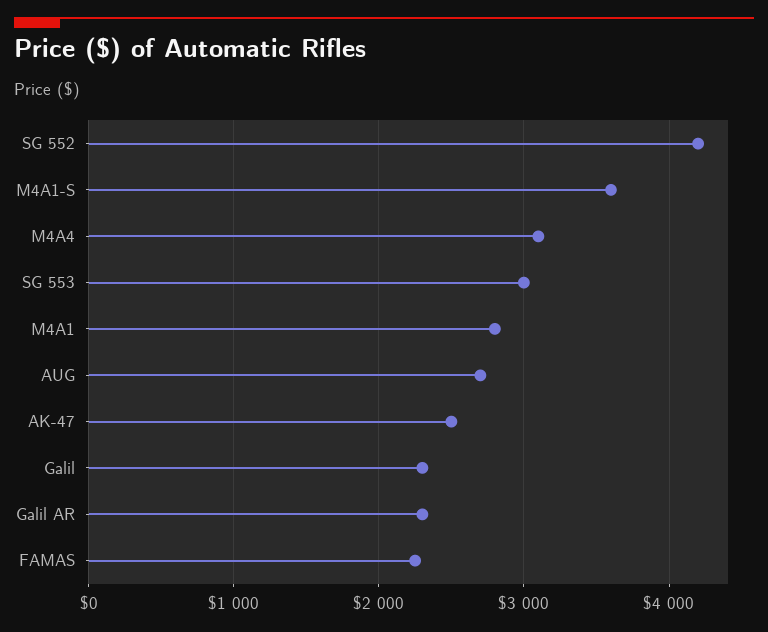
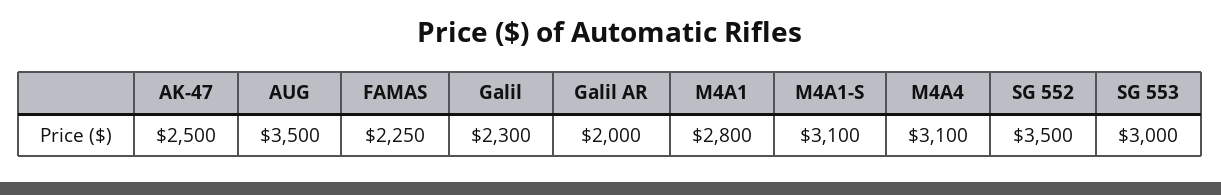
SG 552: 4200 -> 3500
M4A1-S: 3600 -> 3100
AUG: 2700 -> 3500
Galil AR: 2300 -> 2000

